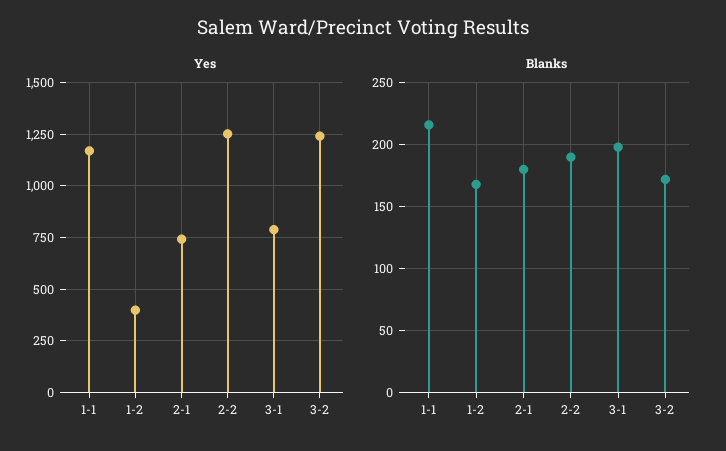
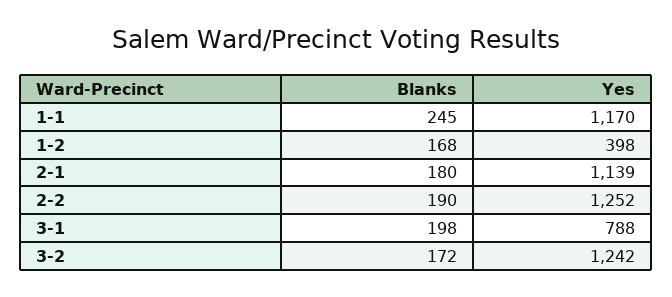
Yes, 2-1: 750 -> 1139
Blanks, 1-1: 215 -> 245

